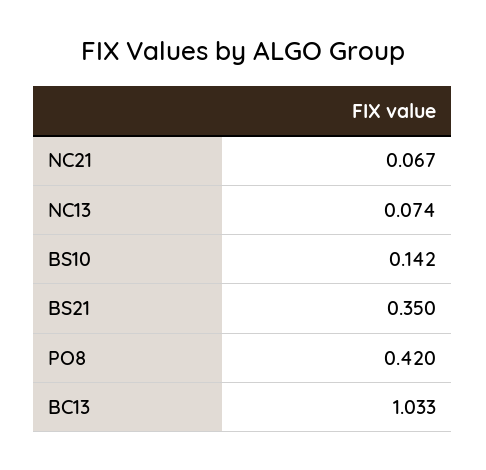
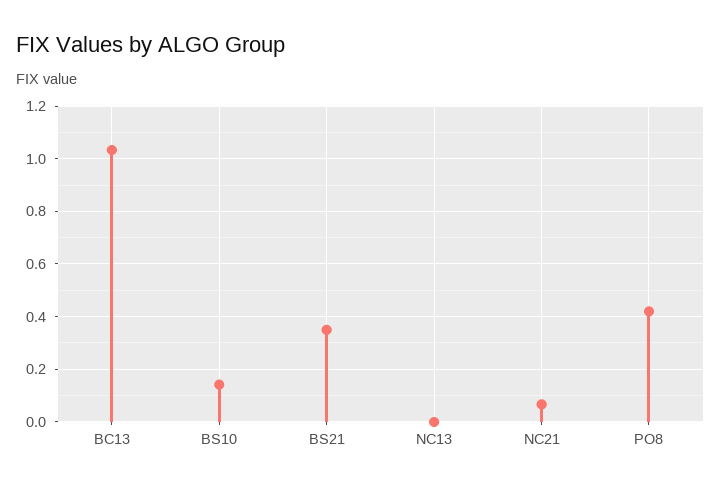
NC13: 0.074 -> 0

